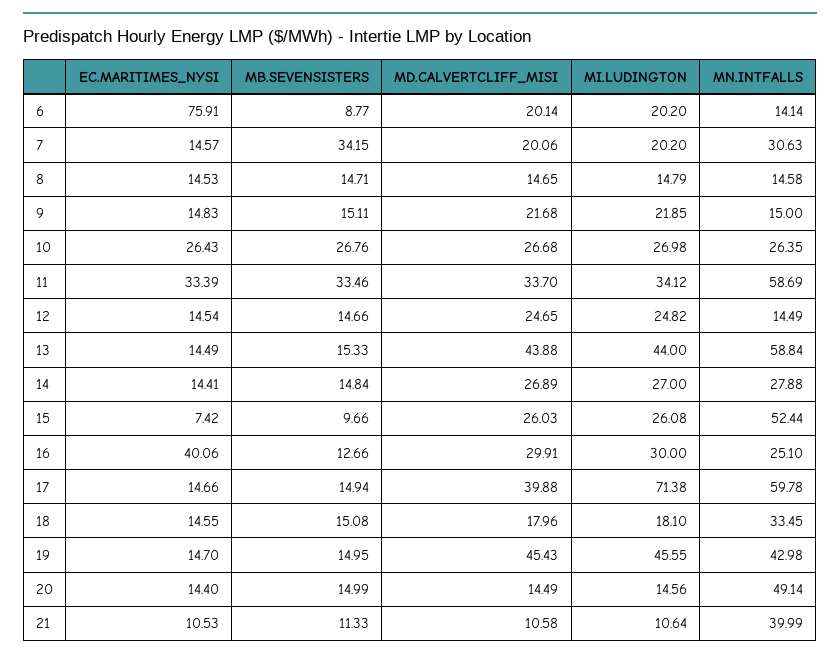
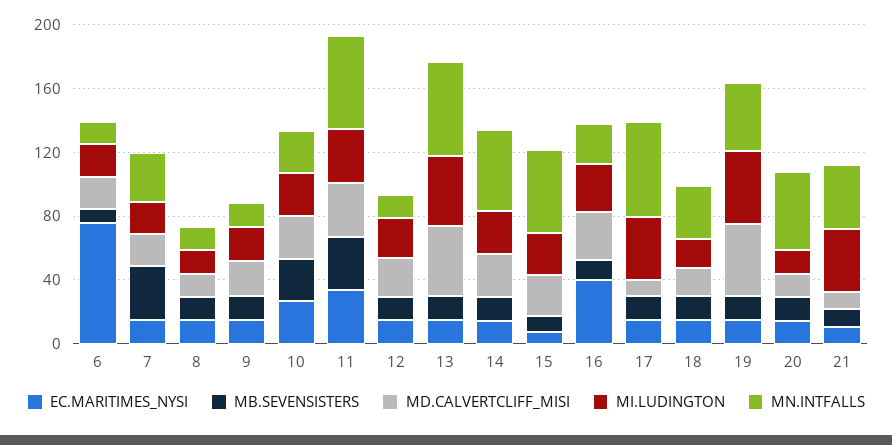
MN.INTFALLS, 14: 27.88 -> 50
MD.CALVERTCLIFF_MISI, 17: 39.88 -> 10
MI.LUDINGTON, 17: 71.38 -> 40
MI.LUDINGTON, 21: 10.64 -> 40

